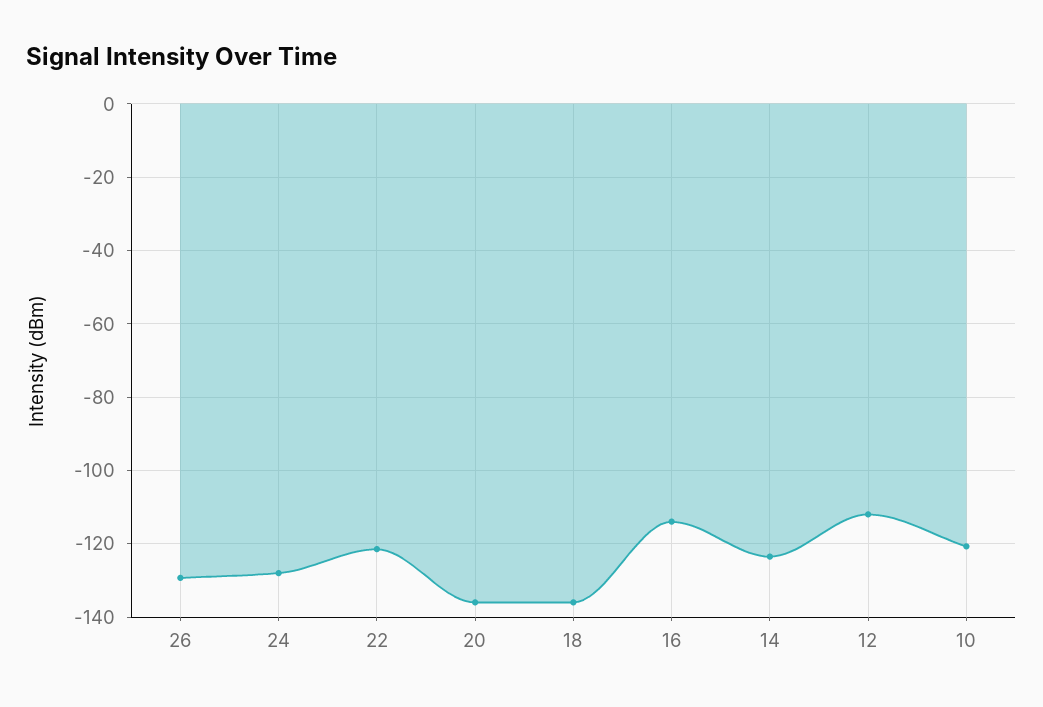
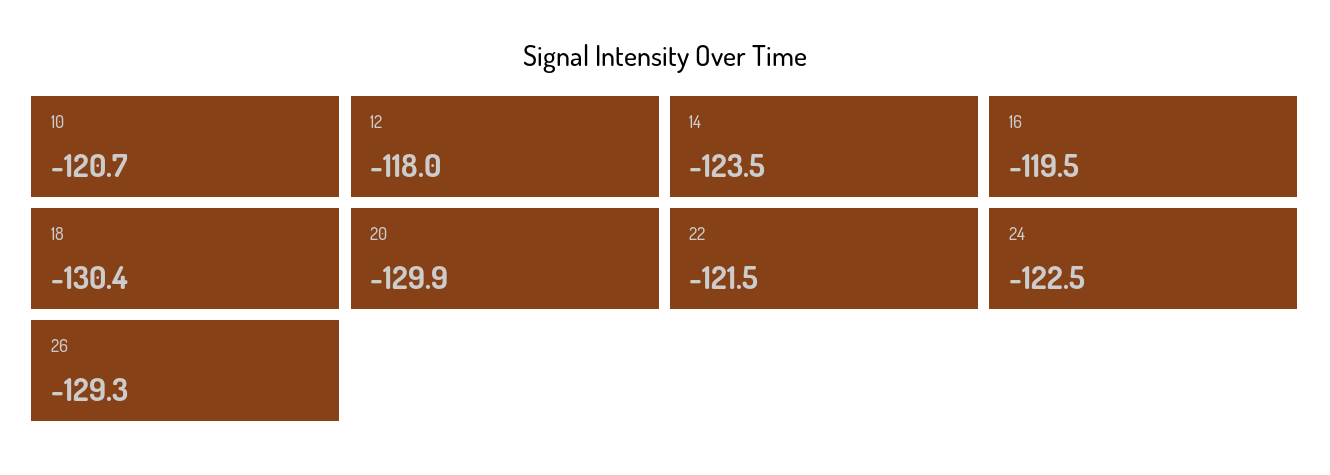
24: -128 -> -122.5
20: -136 -> -129.9
18: -136 -> -130.4
16: -114 -> -119.5
12: -112 -> -118

